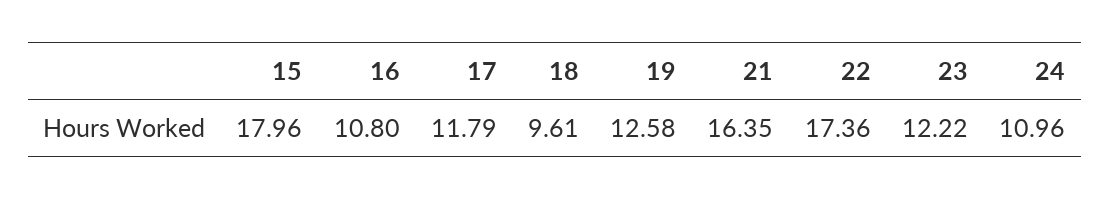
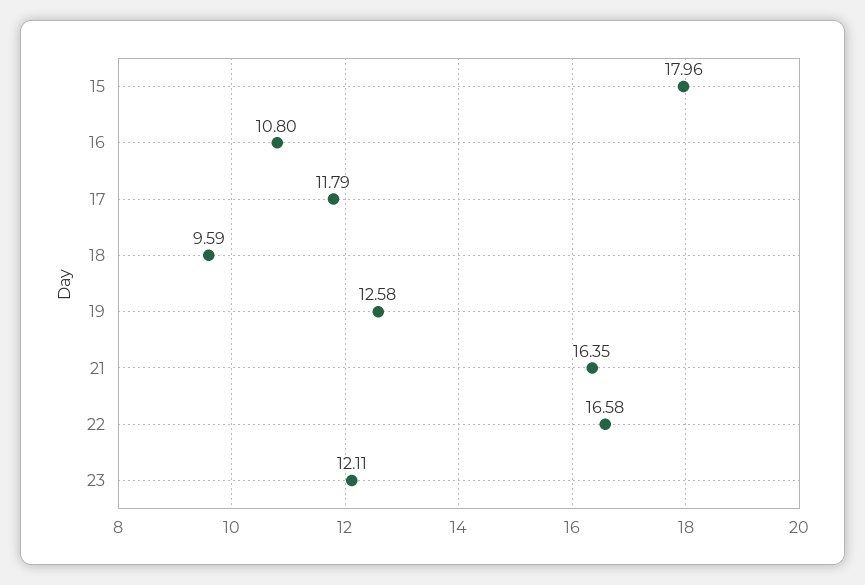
18: 9.61 -> 9.59
22: 17.36 -> 16.58
23: 12.22 -> 12.11
24: 10.96 -> none

